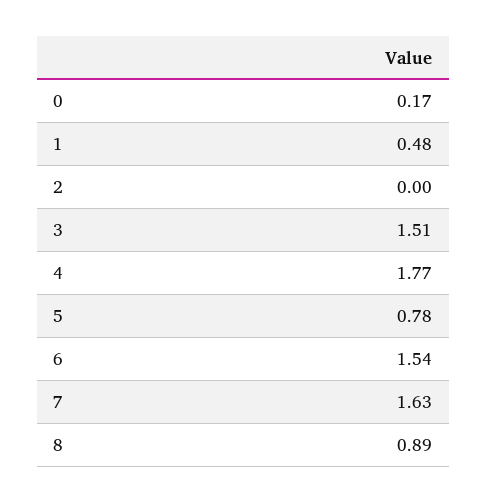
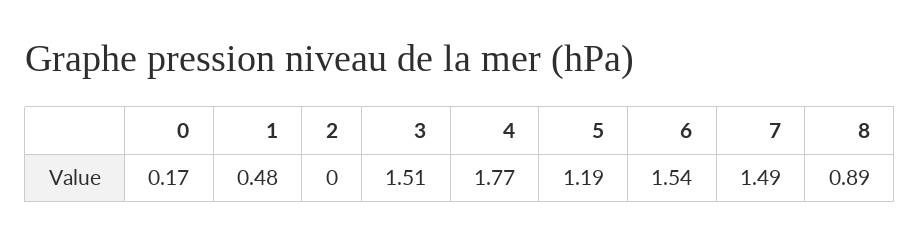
5: 0.78 -> 1.19
7: 1.63 -> 1.49

